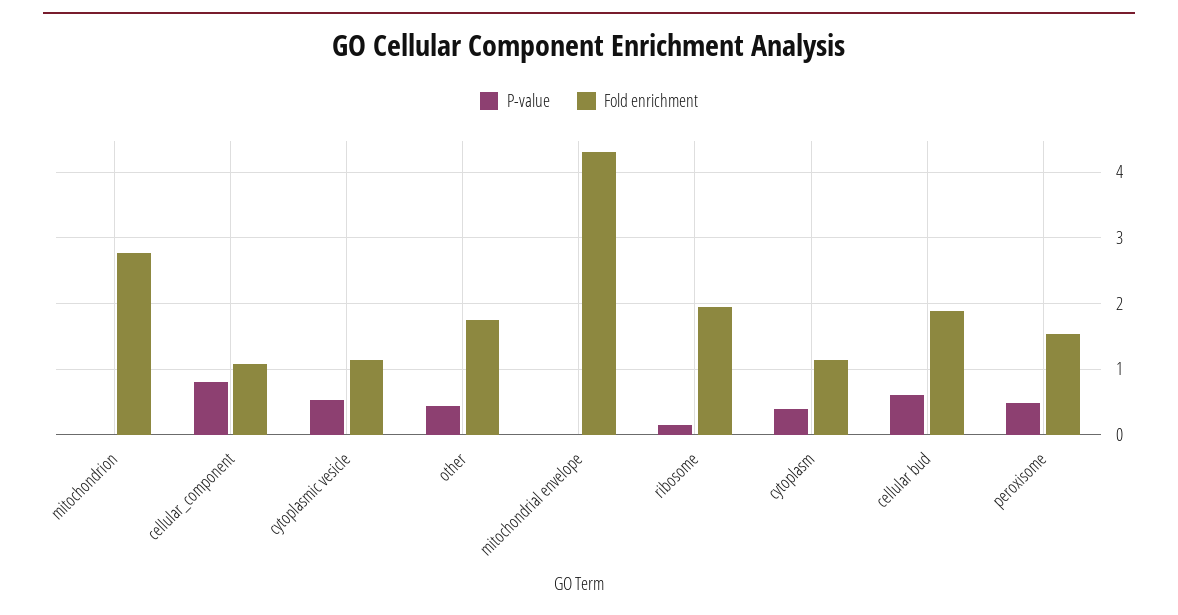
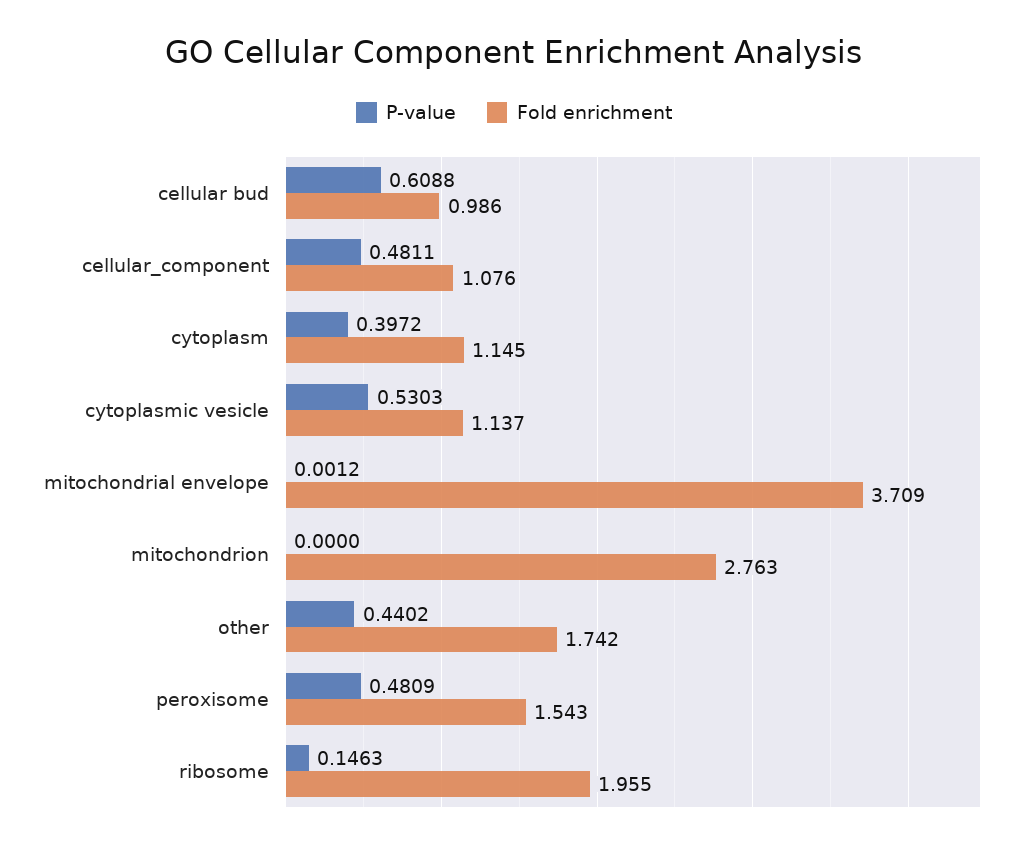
P-value, cellular_component: 0.8 -> 0.4811
Fold enrichment, mitochondrial envelope: 4.3 -> 3.709
Fold enrichment, cellular bud: 1.9 -> 0.986

